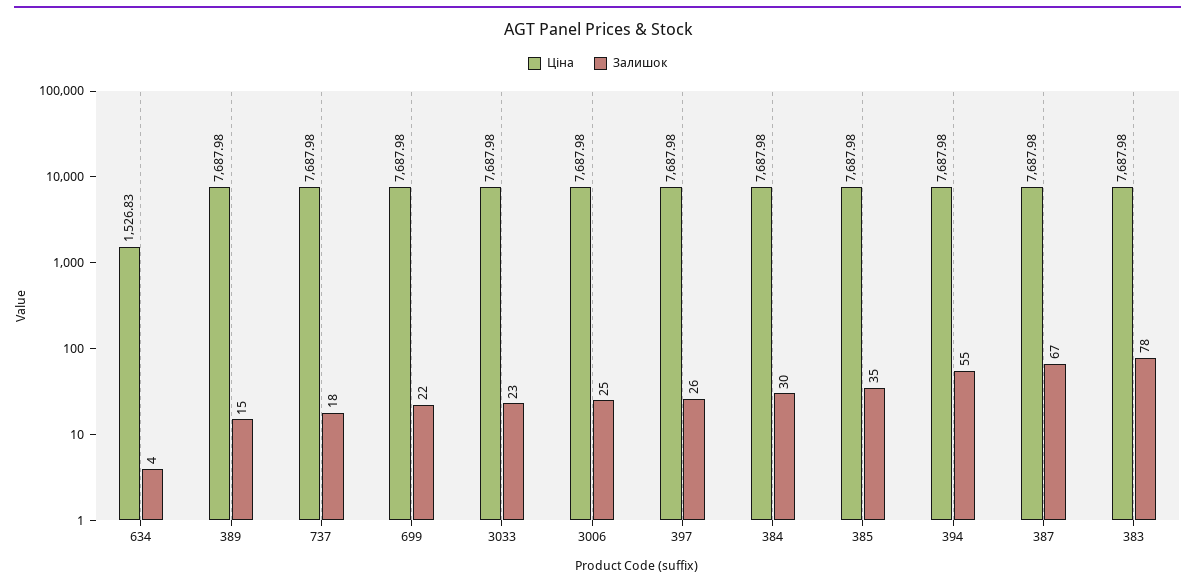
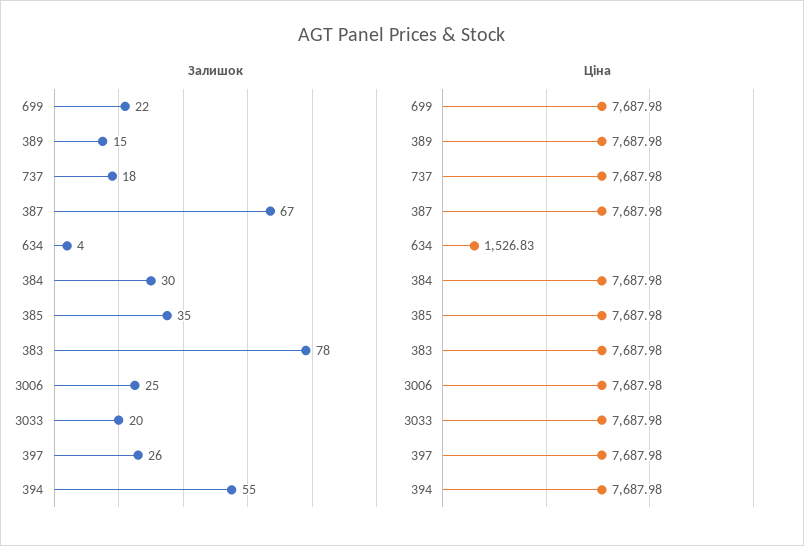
Залишок, 3033: 23 -> 20

